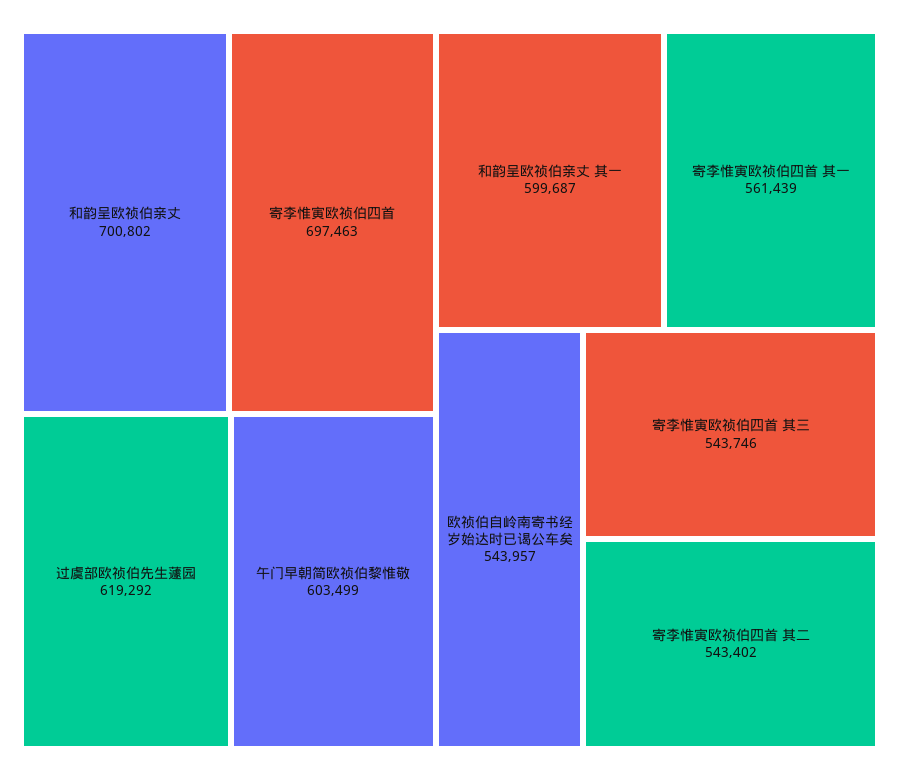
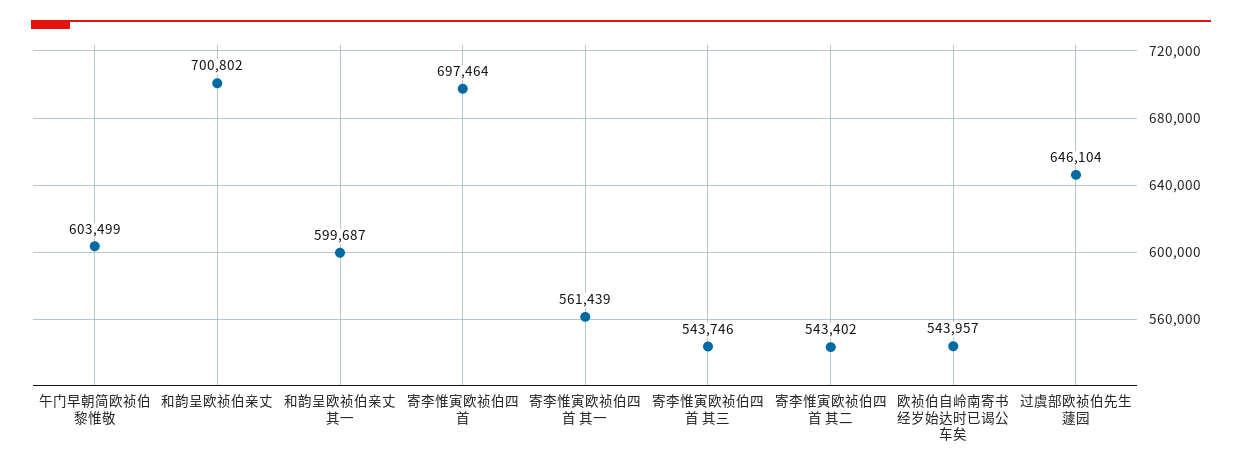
寄李惟寅欧祯伯四首: 697463 -> 697464
过虞部欧祯伯先生蘧园: 619292 -> 646104

